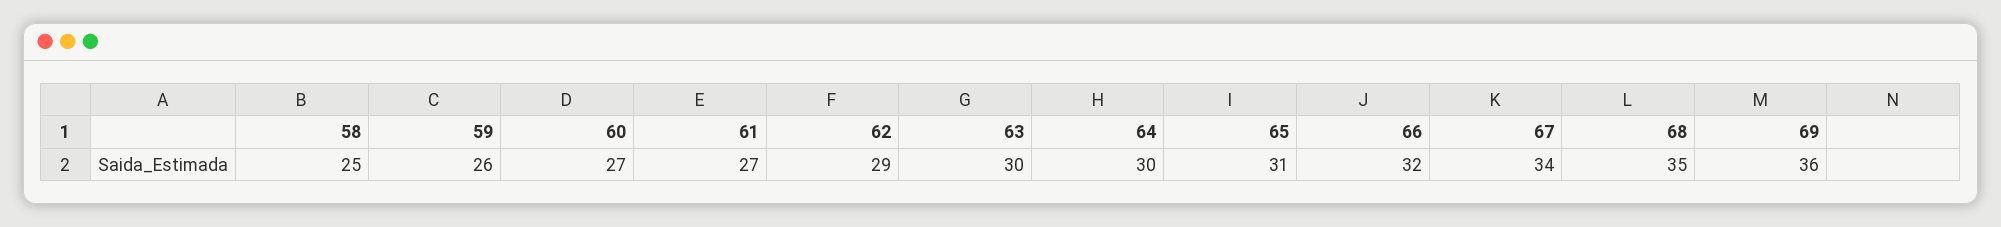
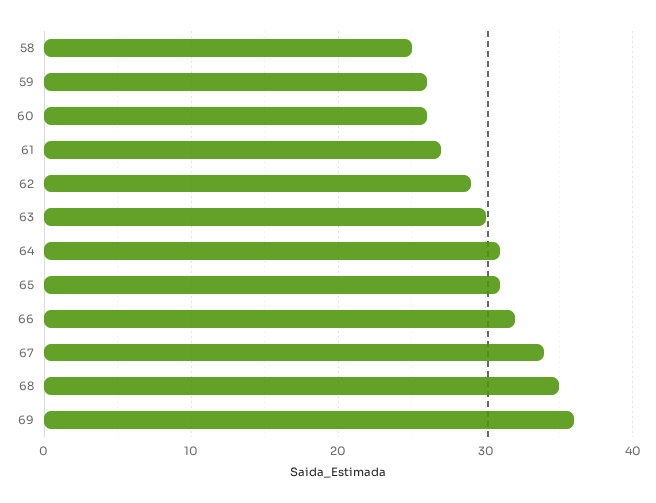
60: 27 -> 26
64: 30 -> 31

